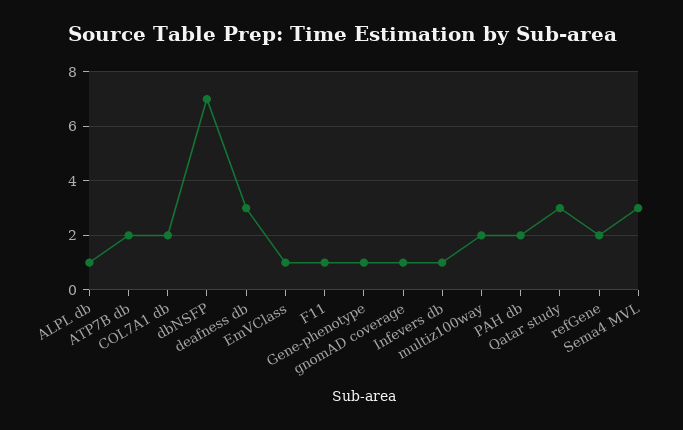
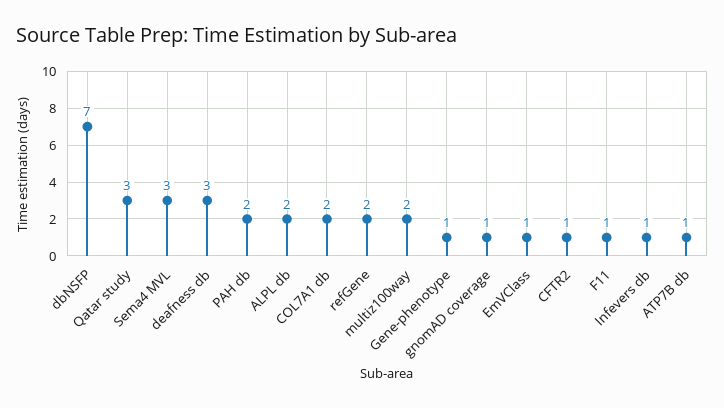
ALPL db: 1 -> 2
ATP7B db: 2 -> 1
CFTR2: none -> 1

